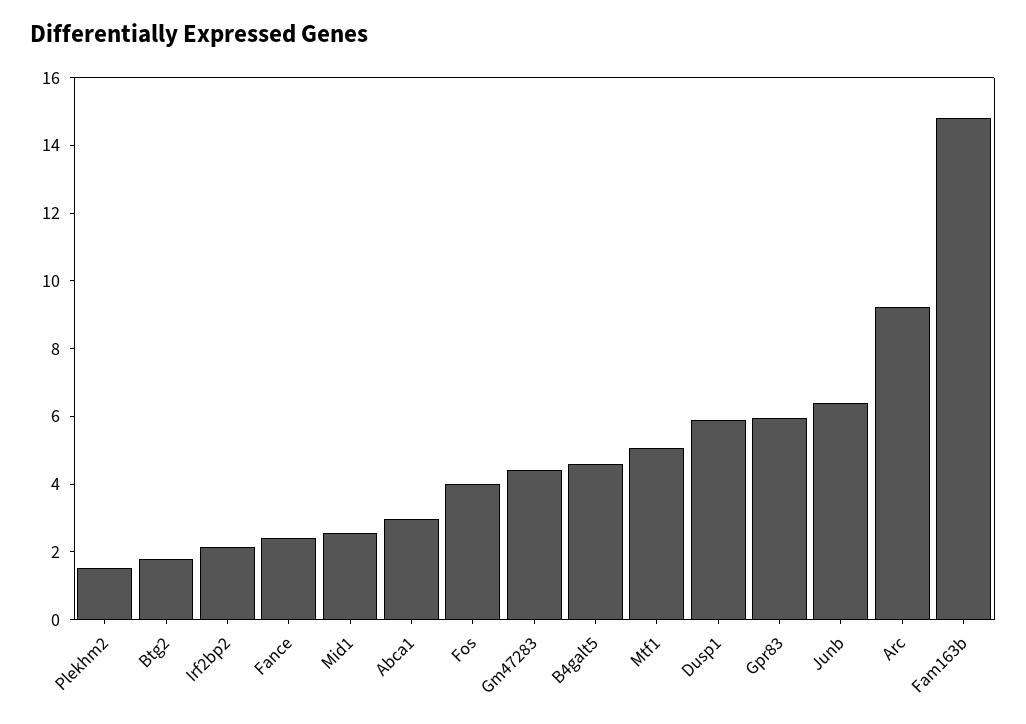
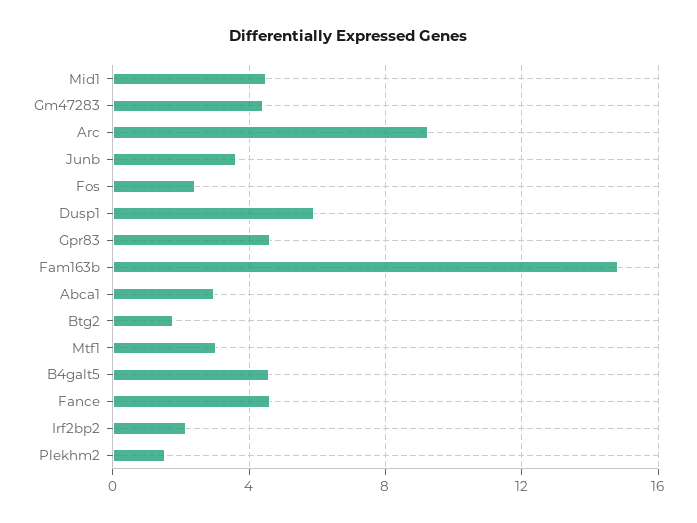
Fance: 2.5 -> 4.5
Mid1: 2.5 -> 4.5
Fos: 4 -> 2.5
Mtf1: 5 -> 3
Gpr83: 6 -> 4.5
Junb: 6.5 -> 3.5

